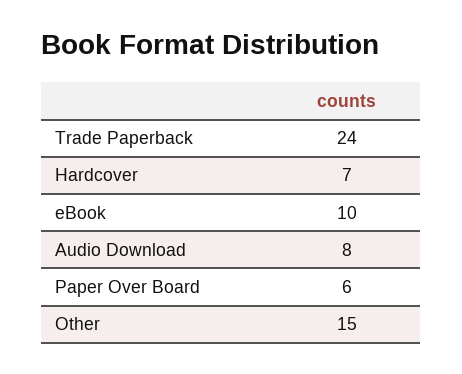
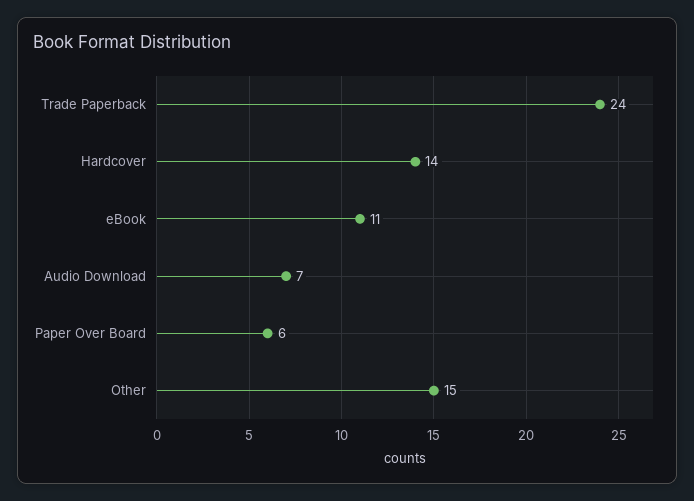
Hardcover: 7 -> 14
eBook: 10 -> 11
Audio Download: 8 -> 7

